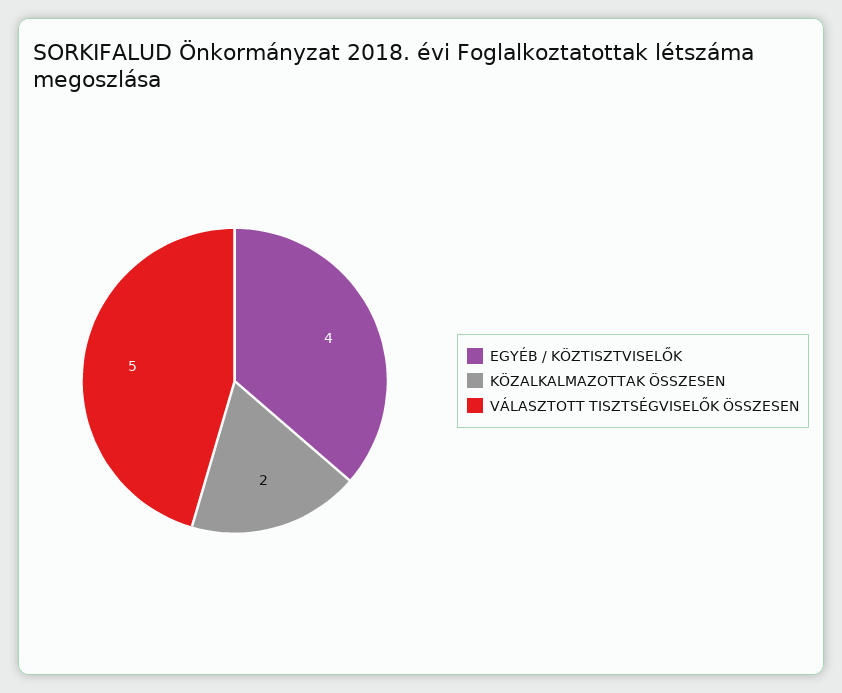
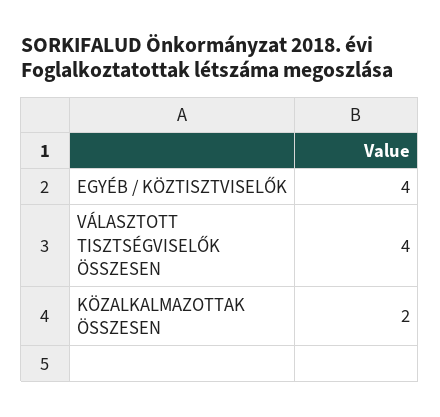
VÁLASZTOTT TISZTSÉGVISELŐK ÖSSZESEN: 5 -> 4

